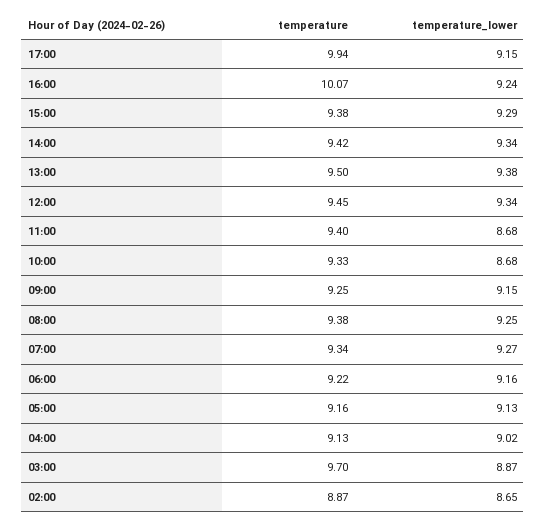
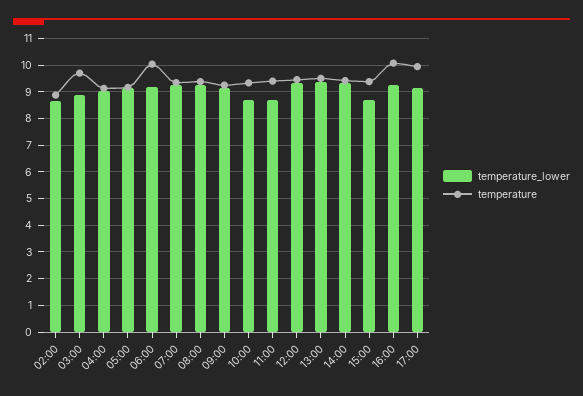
temperature_lower, 15:00: 9.29 -> 8.75
temperature, 06:00: 9.22 -> 10

